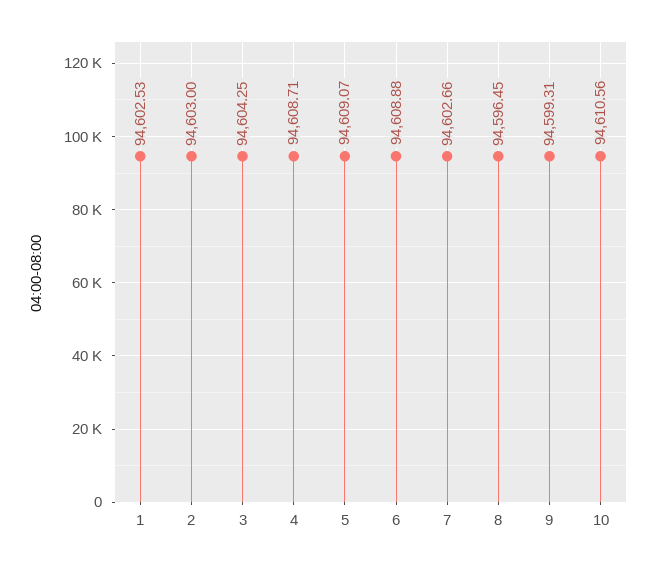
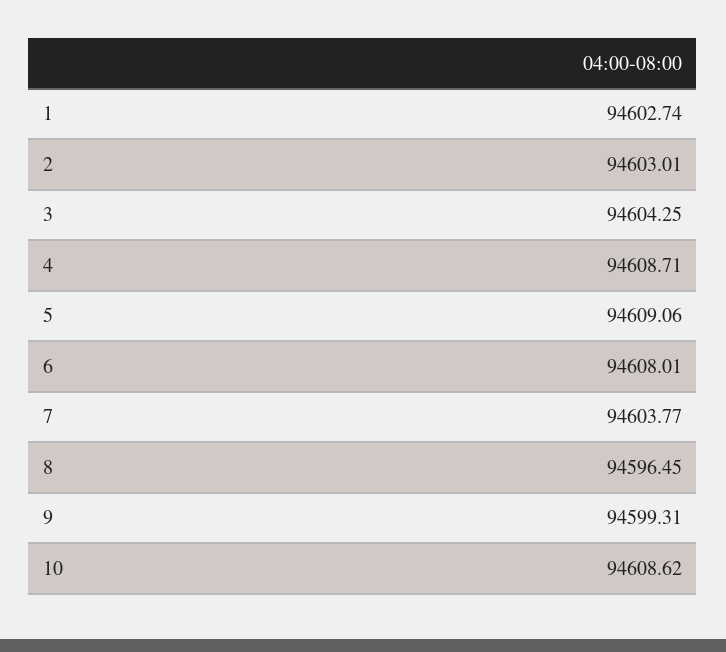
1: 94602.53 -> 94602.74
2: 94603 -> 94603.01
5: 94609.07 -> 94609.06
6: 94608.88 -> 94608.01
7: 94602.66 -> 94603.77
10: 94610.56 -> 94608.62

